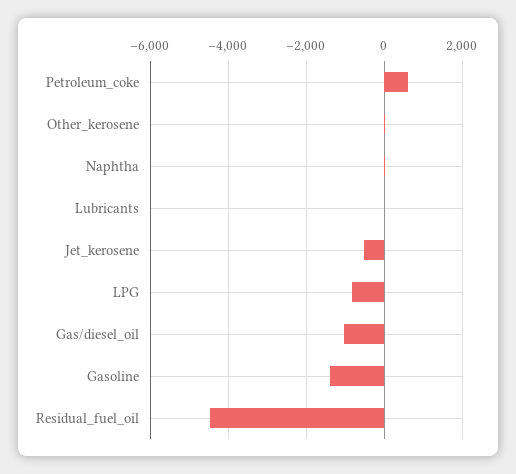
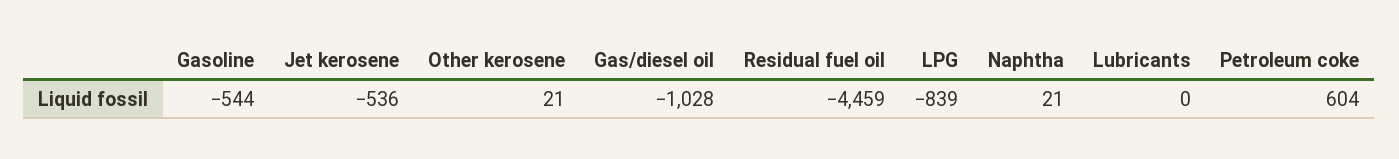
Gasoline: -1400 -> -544

